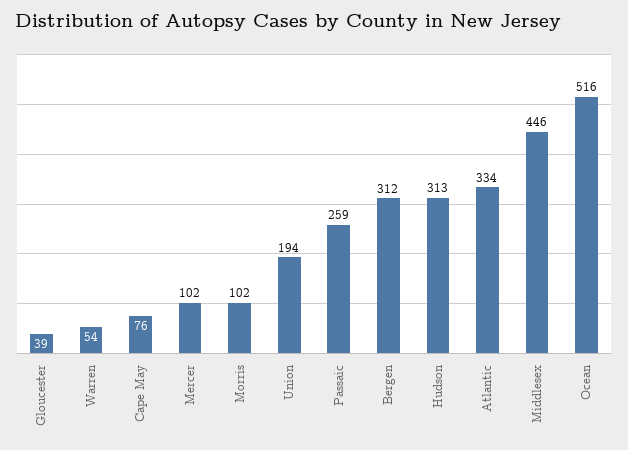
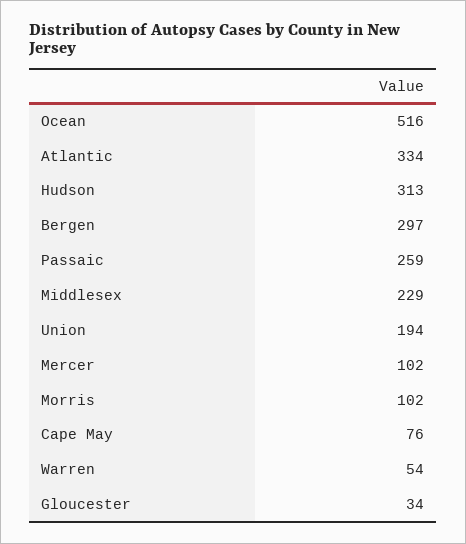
Gloucester: 39 -> 34
Bergen: 312 -> 297
Middlesex: 446 -> 229

